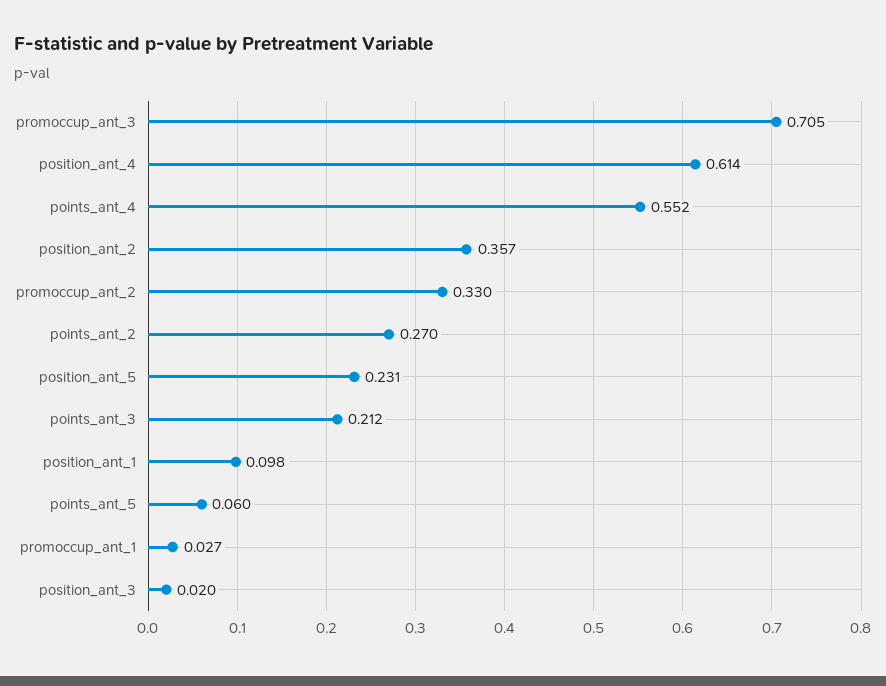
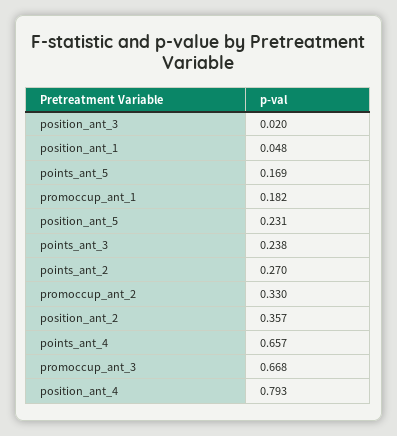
promoccup_ant_3: 0.705 -> 0.668
position_ant_4: 0.614 -> 0.793
points_ant_4: 0.552 -> 0.657
points_ant_3: 0.212 -> 0.238
position_ant_1: 0.098 -> 0.048
points_ant_5: 0.06 -> 0.169
promoccup_ant_1: 0.027 -> 0.182

